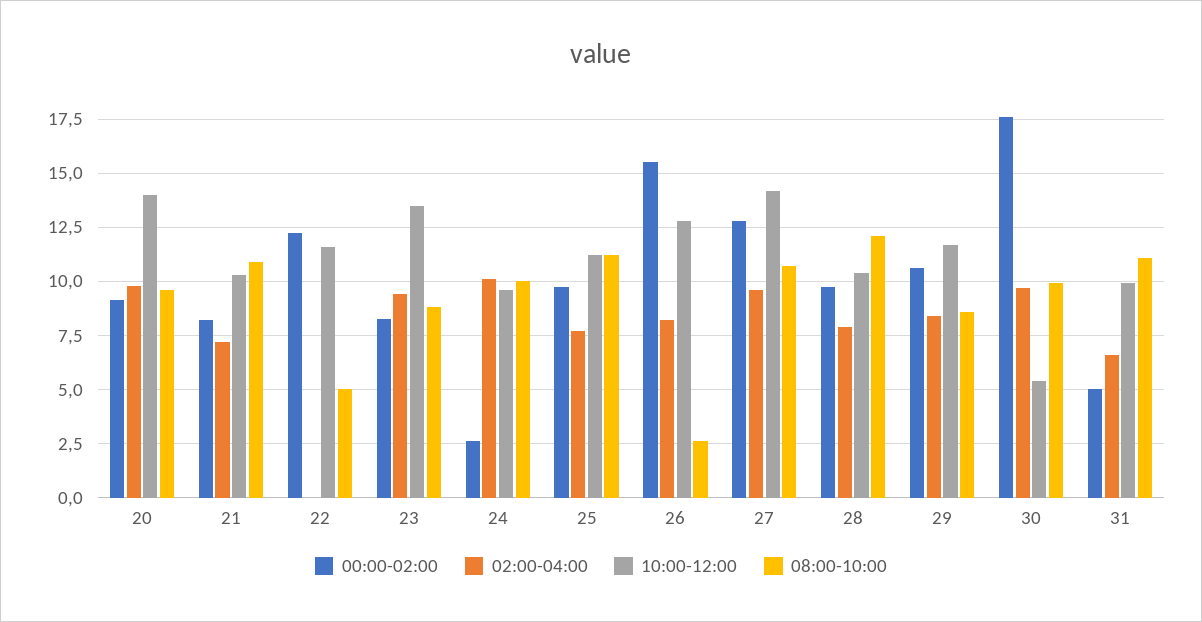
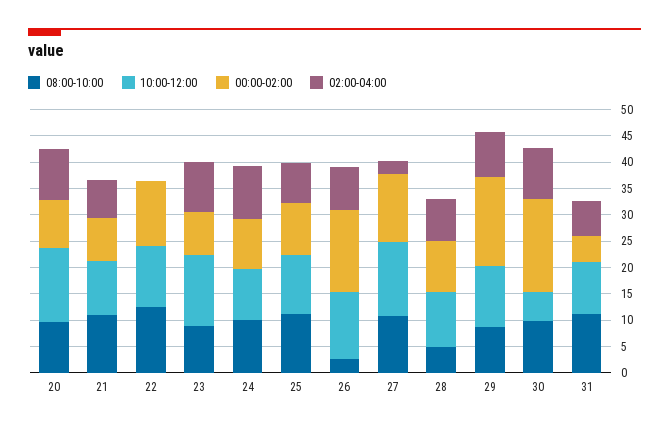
08:00-10:00, 22: 5 -> 12.5
00:00-02:00, 24: 2.5 -> 10
02:00-04:00, 27: 9.5 -> 2.5
08:00-10:00, 28: 12 -> 5
00:00-02:00, 29: 10.5 -> 17.5

